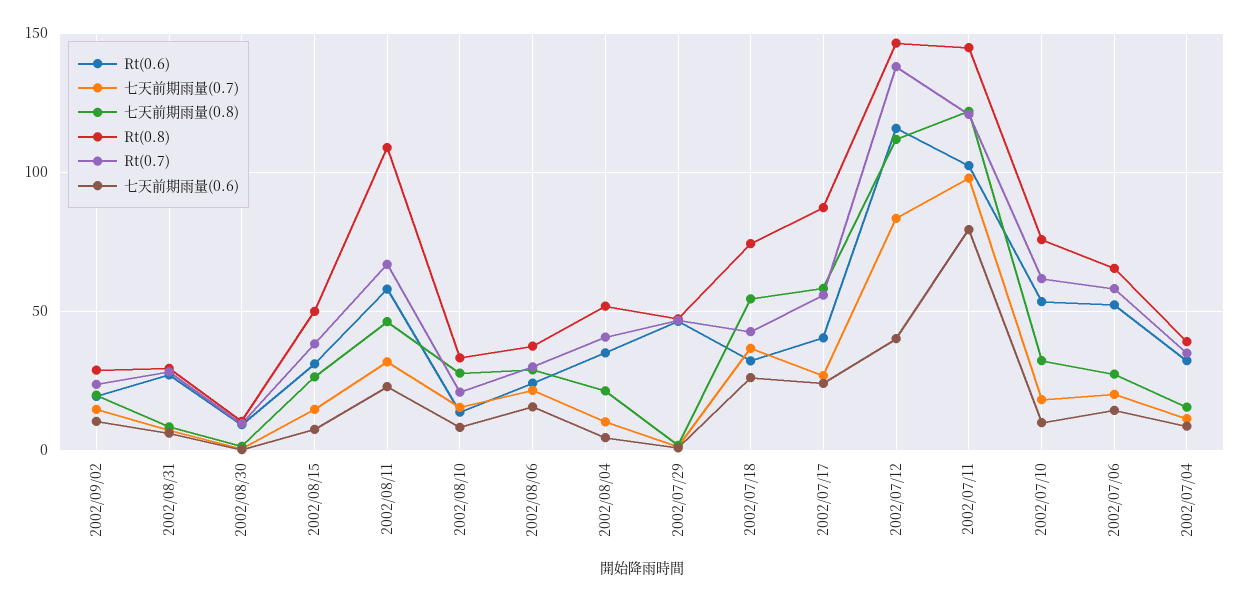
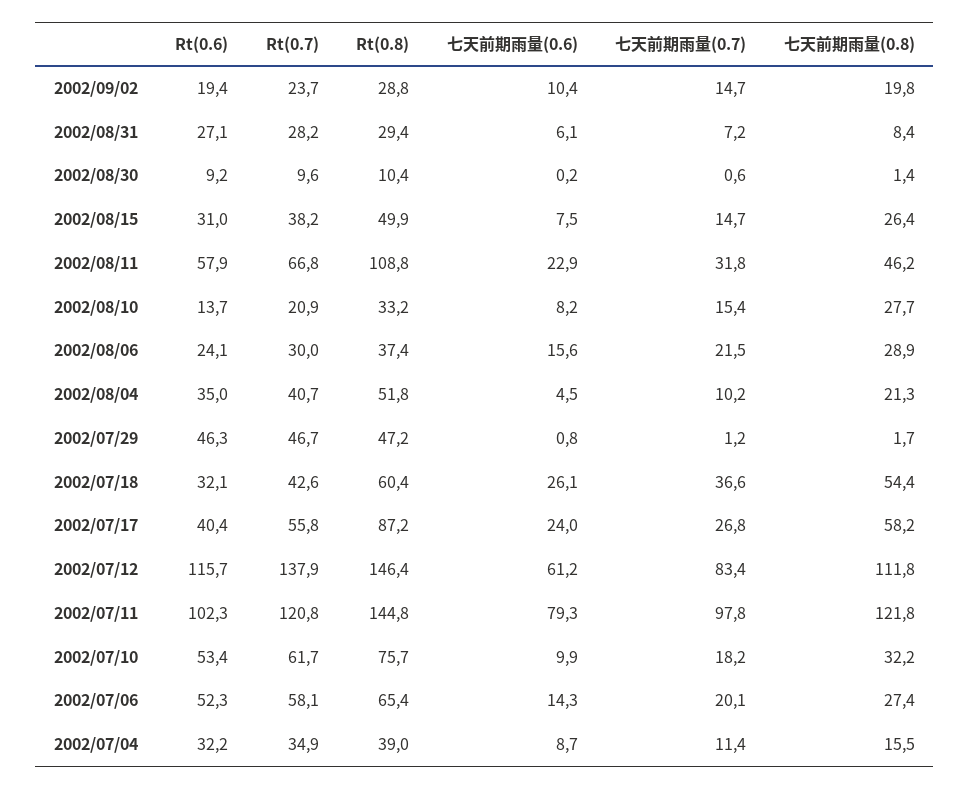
Rt(0.8), 2002/07/18: 75 -> 60.4
七天前期雨量(0.6), 2002/07/12: 40 -> 61.2

